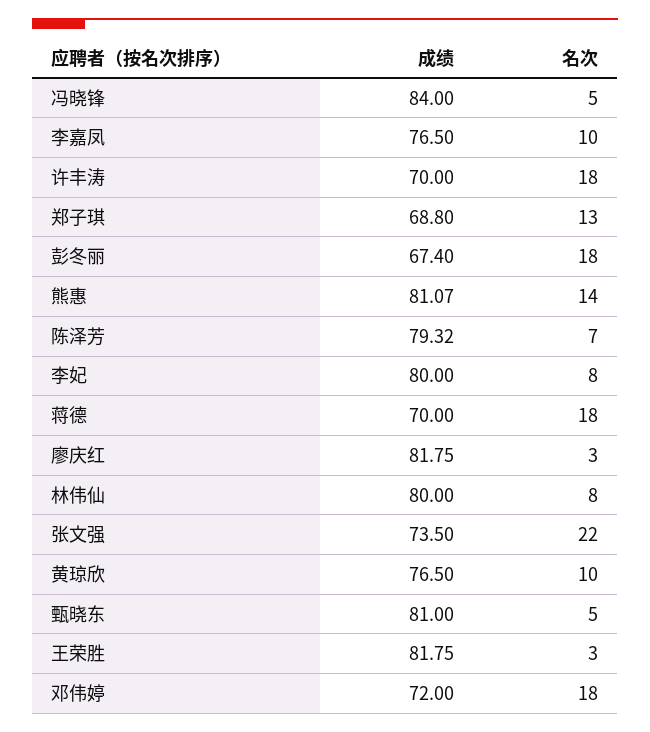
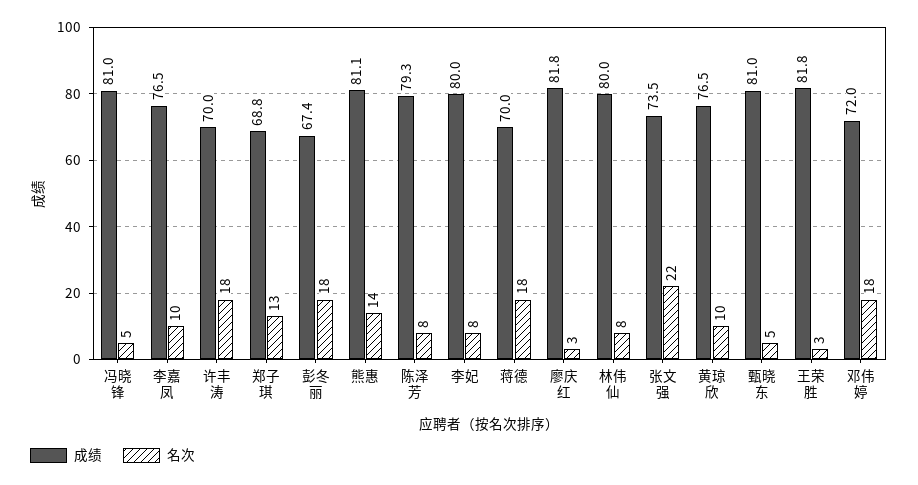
成绩, 冯晓锋: 84 -> 81
名次, 陈泽芳: 7 -> 8

